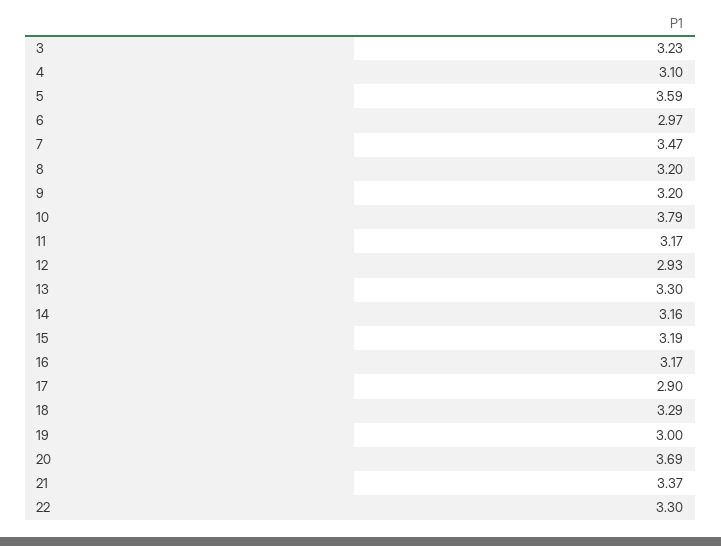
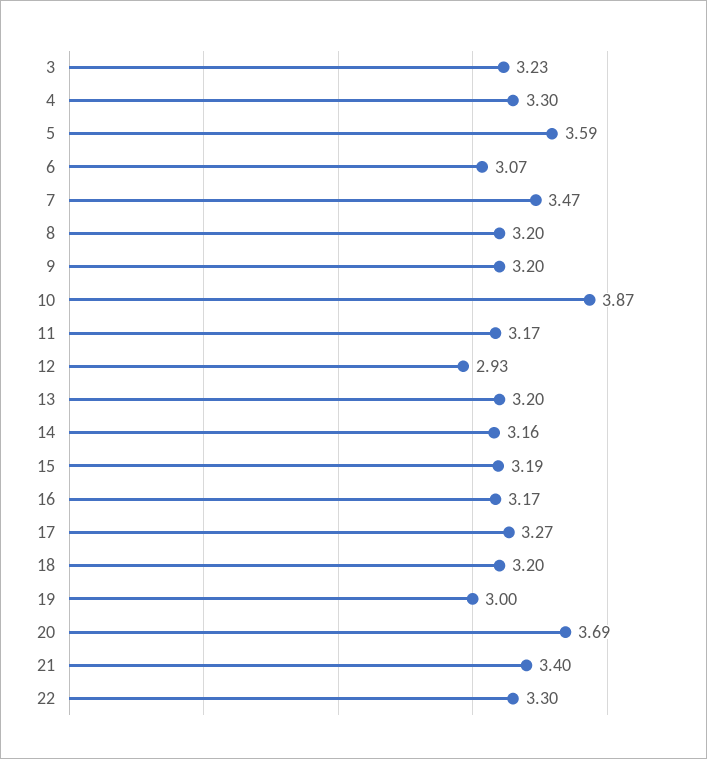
4: 3.1 -> 3.3
6: 2.97 -> 3.07
10: 3.79 -> 3.87
13: 3.3 -> 3.2
17: 2.9 -> 3.27
18: 3.29 -> 3.2
21: 3.37 -> 3.4

